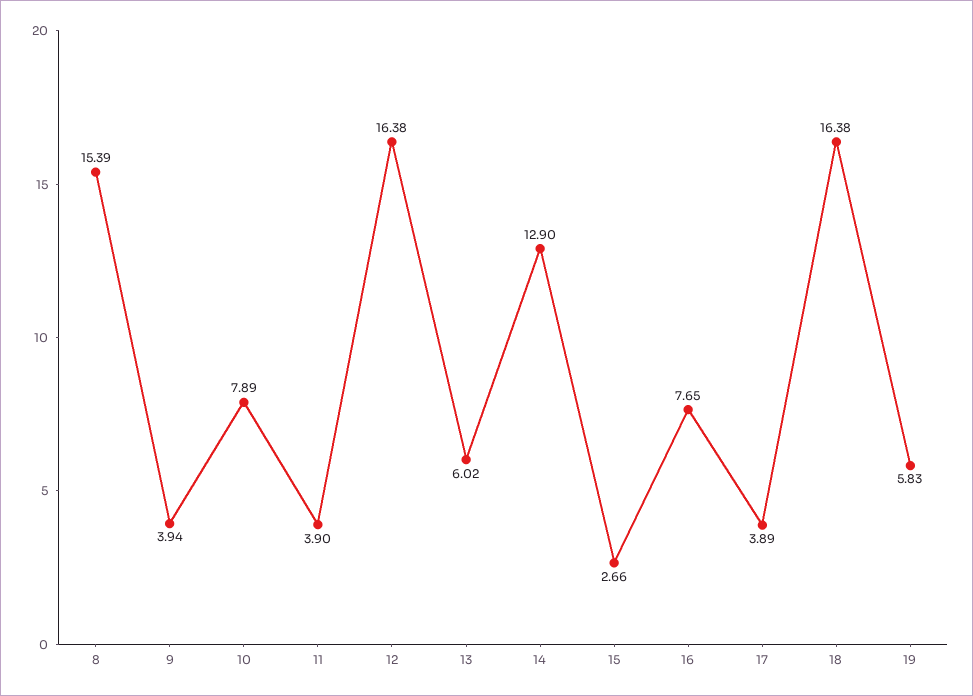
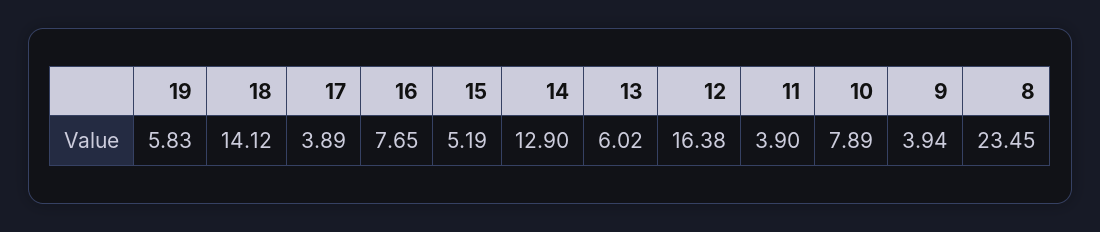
8: 15.39 -> 23.45
15: 2.66 -> 5.19
18: 16.38 -> 14.12

